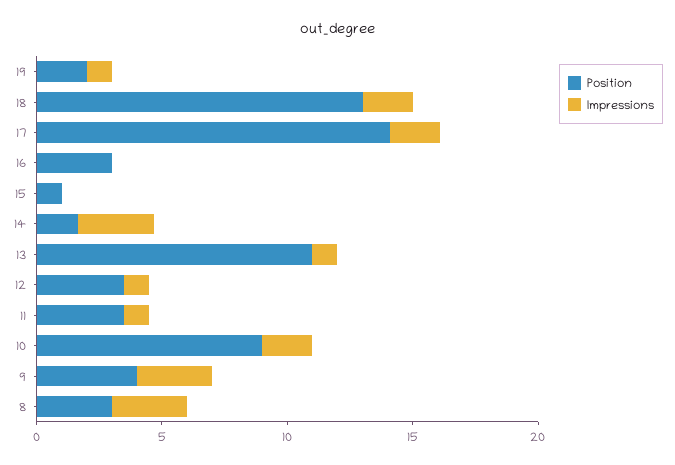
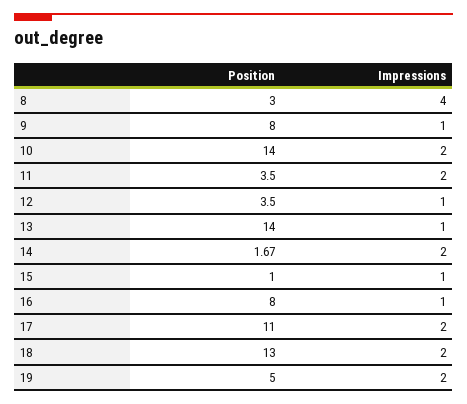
Position, 19: 2 -> 5
Impressions, 19: 1 -> 2
Position, 17: 14 -> 11
Position, 16: 3 -> 8
Impressions, 16: 0 -> 1
Impressions, 15: 0 -> 1
Impressions, 14: 3 -> 2
Position, 13: 11 -> 14
Impressions, 11: 1 -> 2
Position, 10: 9 -> 14
Position, 9: 4 -> 8
Impressions, 9: 3 -> 1
Impressions, 8: 3 -> 4

